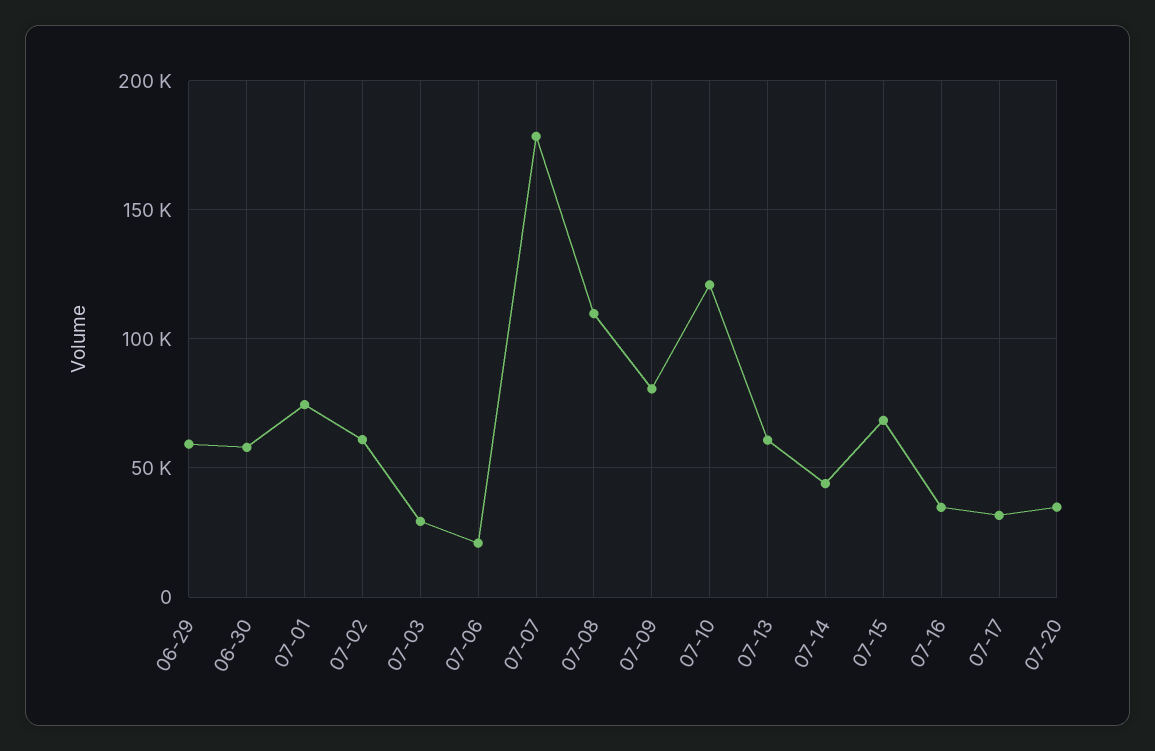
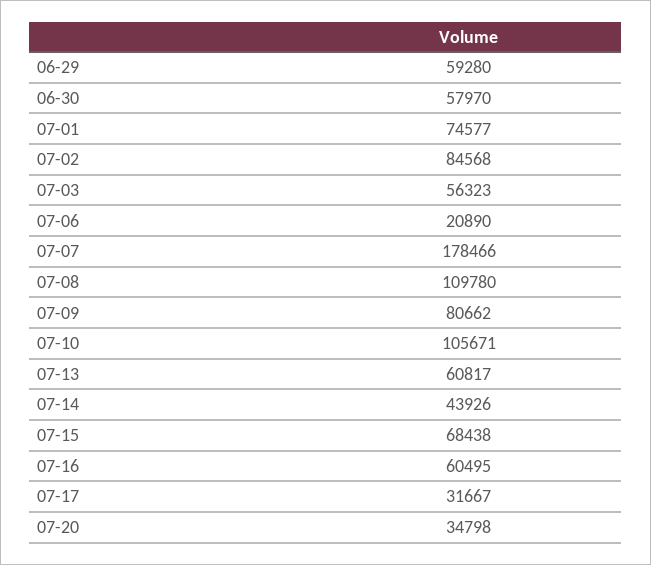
07-02: 60000 -> 84568
07-03: 30000 -> 56323
07-10: 120000 -> 105671
07-16: 35000 -> 60495

